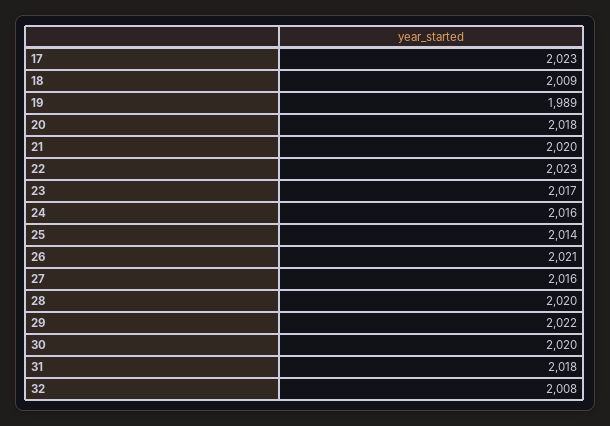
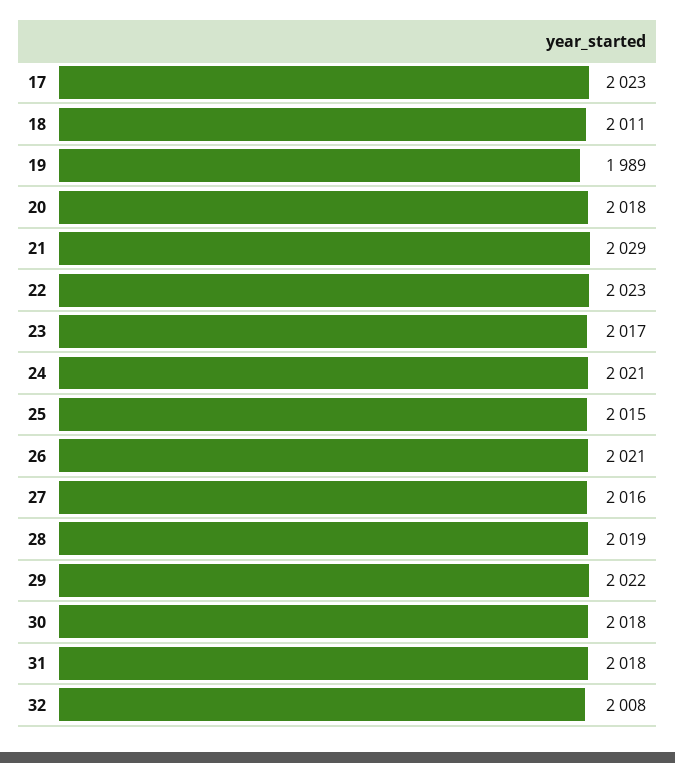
18: 2009 -> 2011
21: 2020 -> 2029
24: 2016 -> 2021
25: 2014 -> 2015
28: 2020 -> 2019
30: 2020 -> 2018

